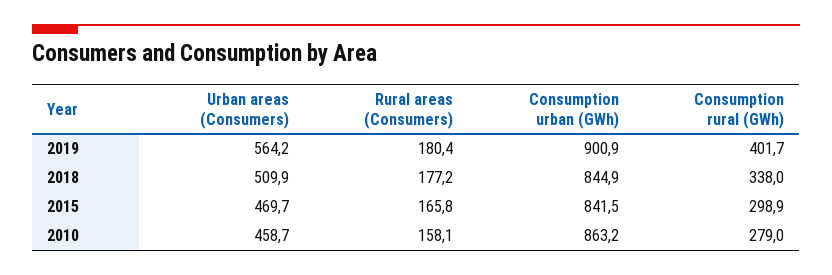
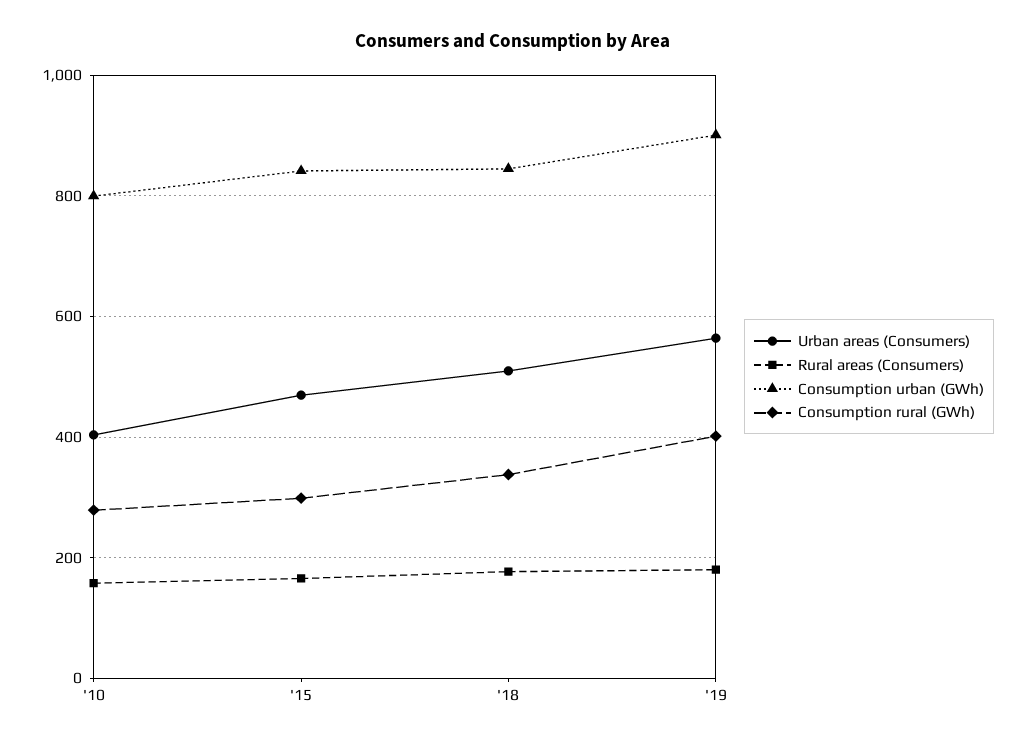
Urban areas (Consumers), 2010: 458.7 -> 400
Consumption urban (GWh), 2010: 863.2 -> 800

